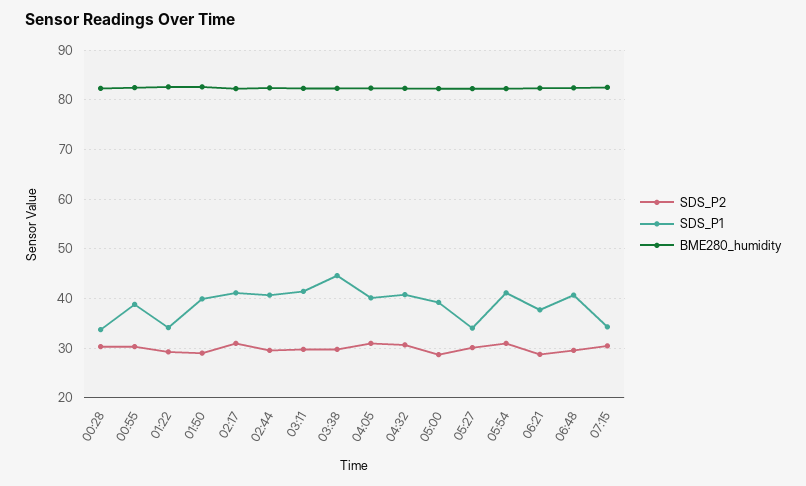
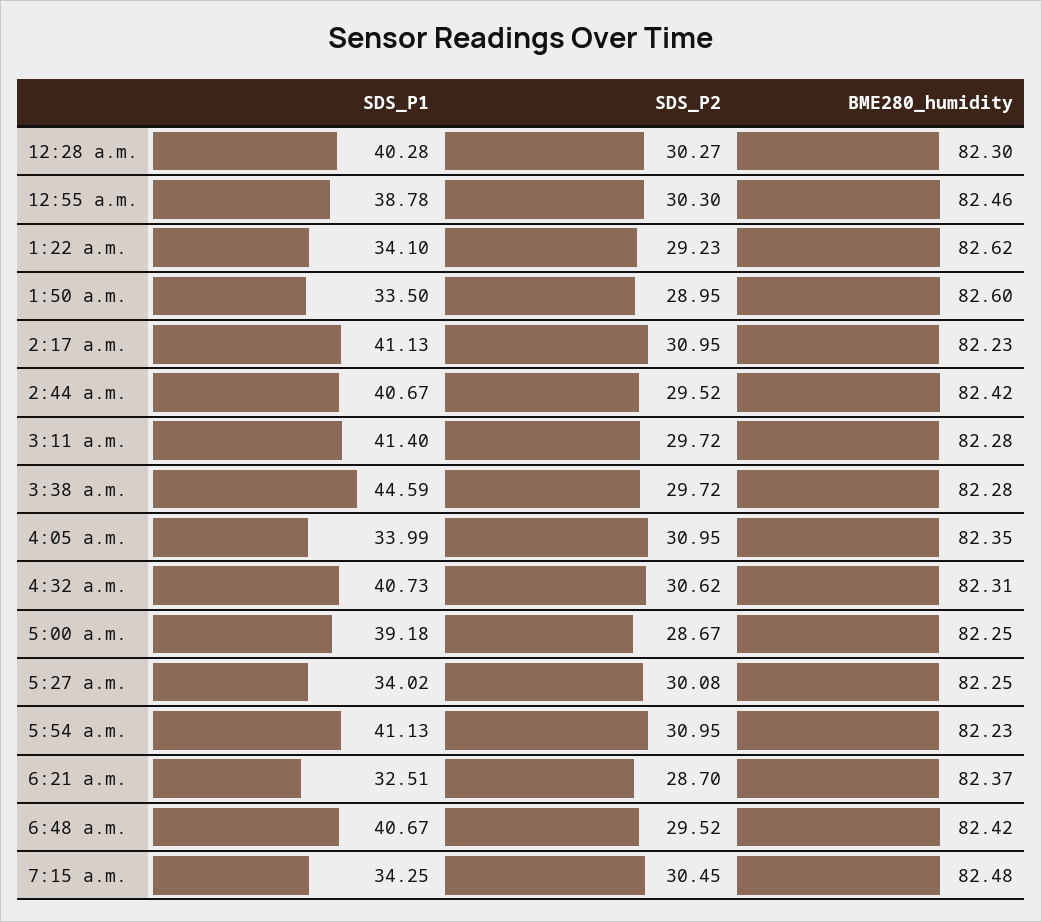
SDS_P1, 00:28: 34 -> 40.28
SDS_P1, 01:50: 40 -> 33.5
SDS_P1, 04:05: 40 -> 33.99
SDS_P1, 06:21: 38 -> 32.51

